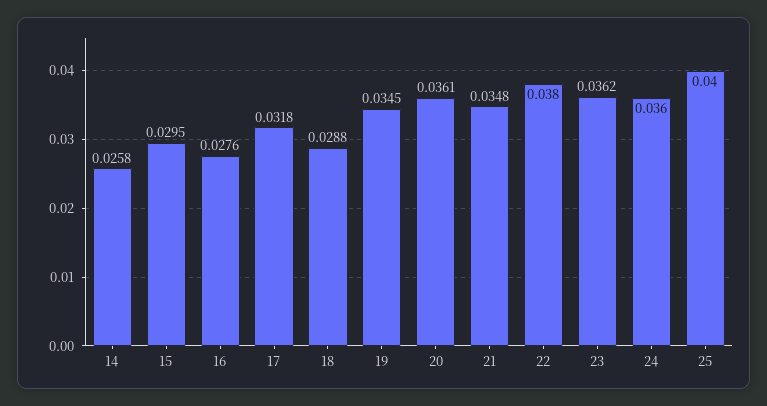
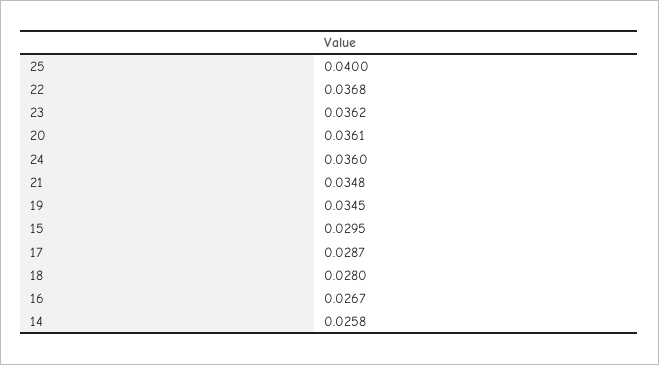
16: 0.0276 -> 0.0267
17: 0.0318 -> 0.0287
18: 0.0288 -> 0.028
22: 0.038 -> 0.0368

